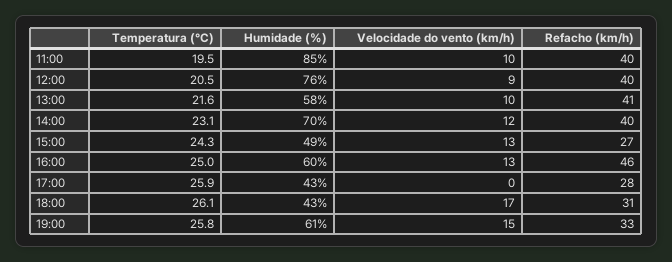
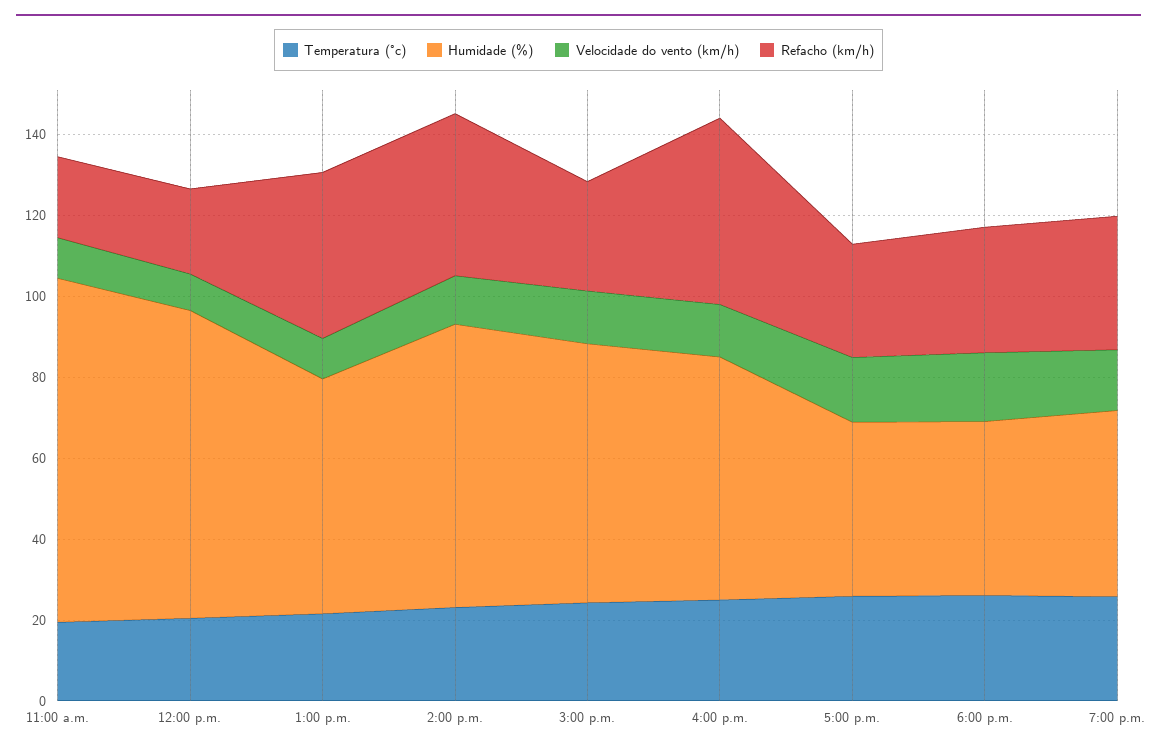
Refacho (km/h), 11:00: 40 -> 20
Refacho (km/h), 12:00: 40 -> 20
Humidade (%), 15:00: 49 -> 65
Velocidade do vento (km/h), 17:00: 0 -> 15
Humidade (%), 19:00: 61 -> 45

